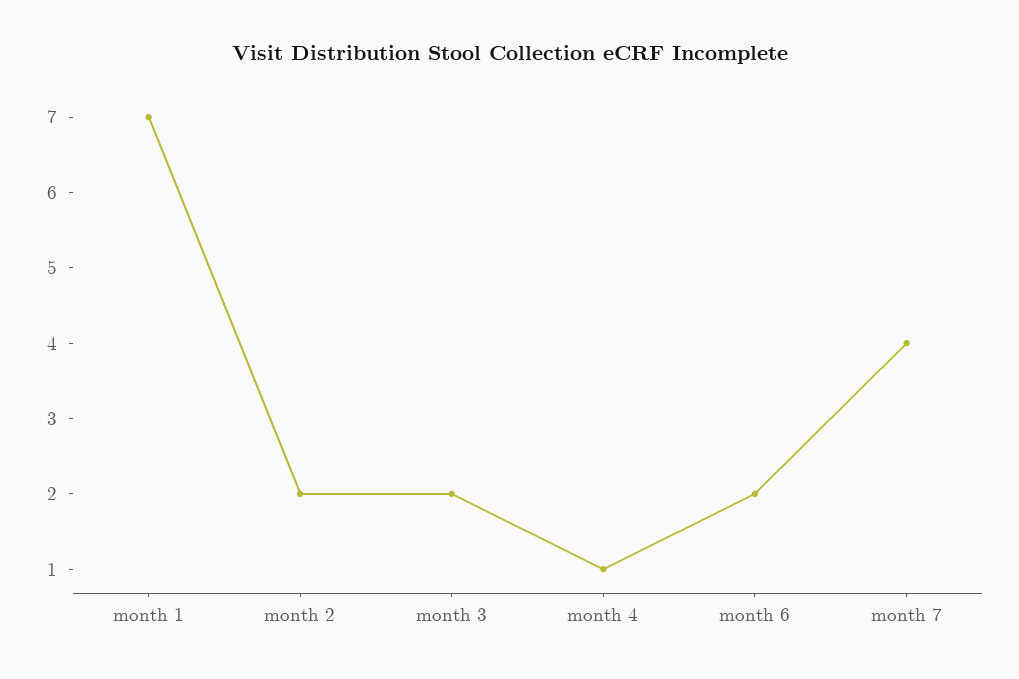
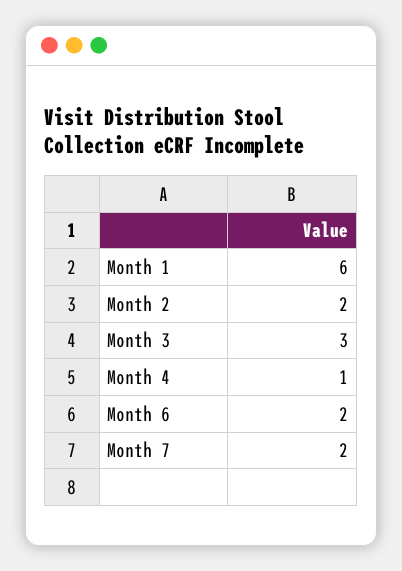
month 1: 7 -> 6
month 3: 2 -> 3
month 7: 4 -> 2

